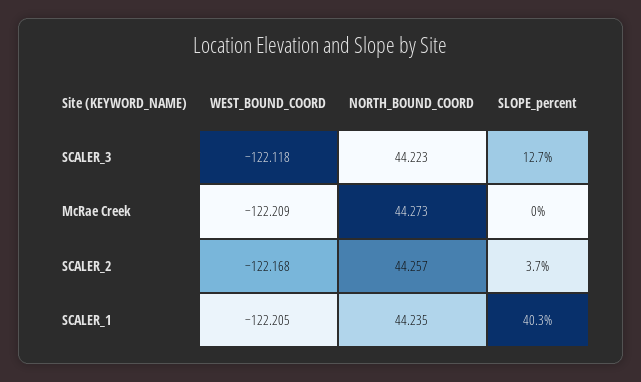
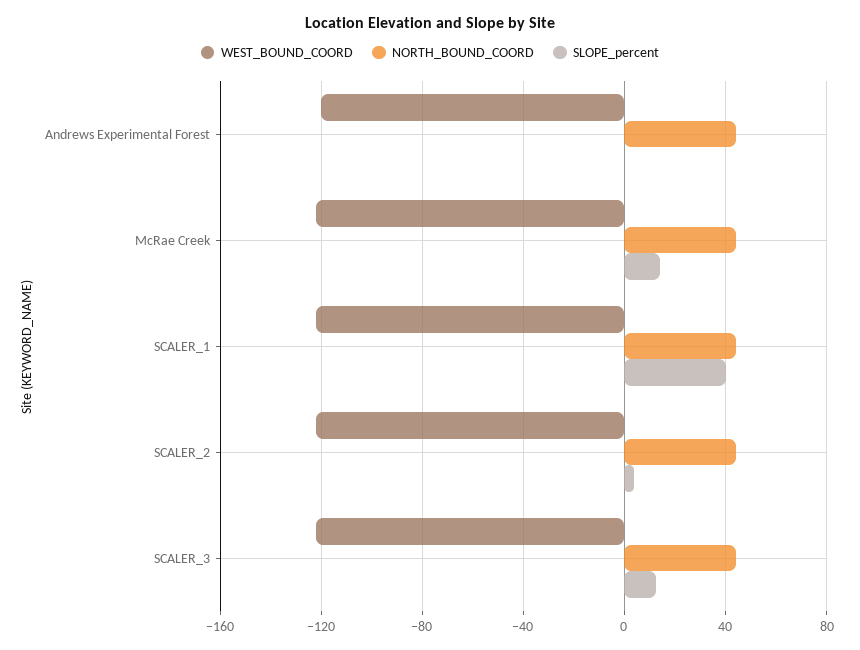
SLOPE_percent, McRae Creek: 0 -> 15
WEST_BOUND_COORD, Andrews Experimental Forest: none -> -120
NORTH_BOUND_COORD, Andrews Experimental Forest: none -> 45
SLOPE_percent, Andrews Experimental Forest: none -> 0

